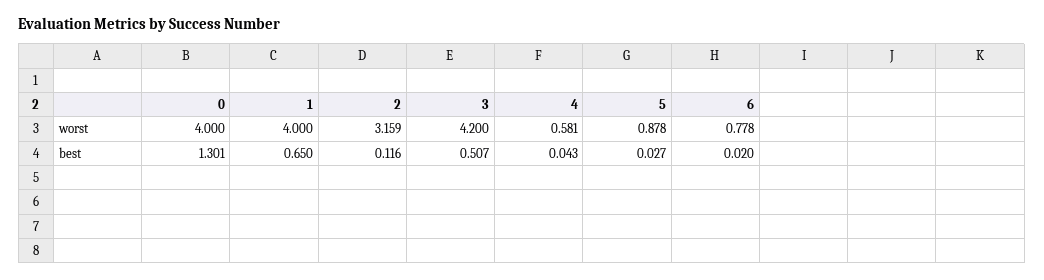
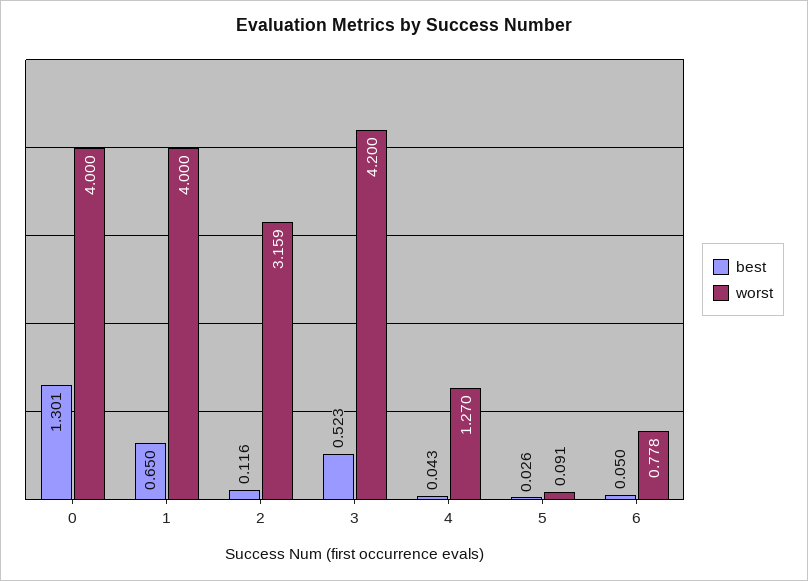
worst, 4: 0.581 -> 1.27
worst, 5: 0.878 -> 0.091
best, 3: 0.507 -> 0.523
best, 5: 0.027 -> 0.026
best, 6: 0.02 -> 0.05

